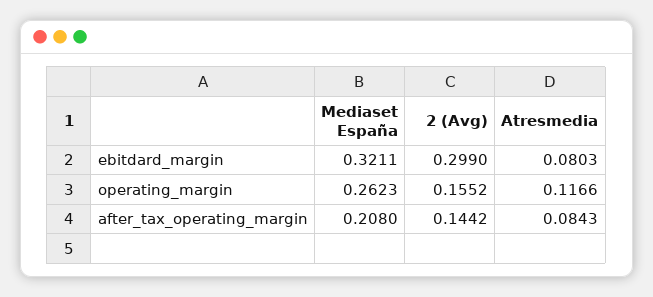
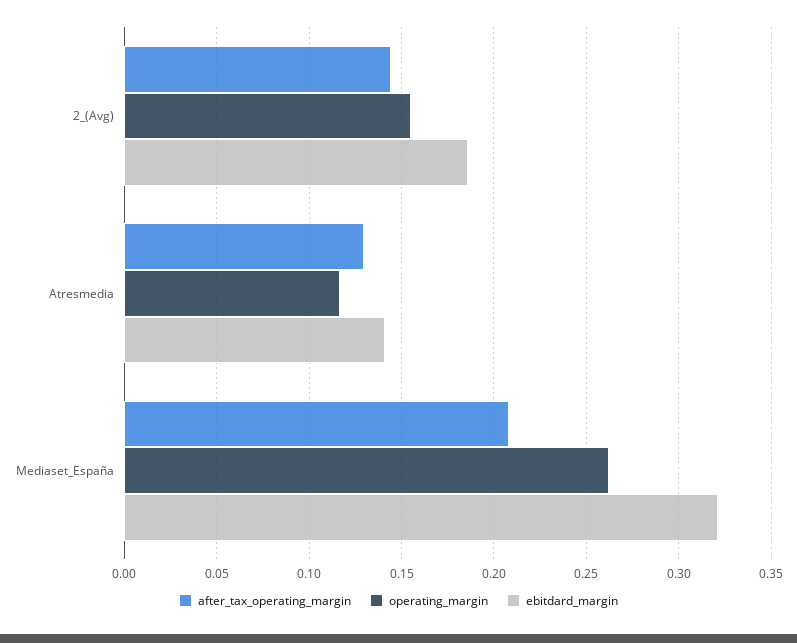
ebitdard_margin, 2 (Avg): 0.299 -> 0.185
ebitdard_margin, Atresmedia: 0.0803 -> 0.14
after_tax_operating_margin, Atresmedia: 0.0843 -> 0.13

